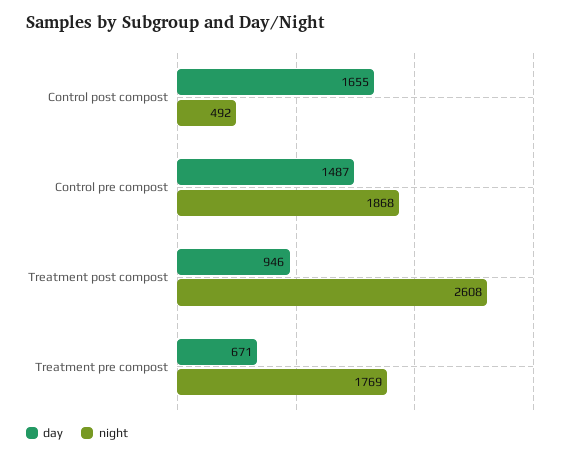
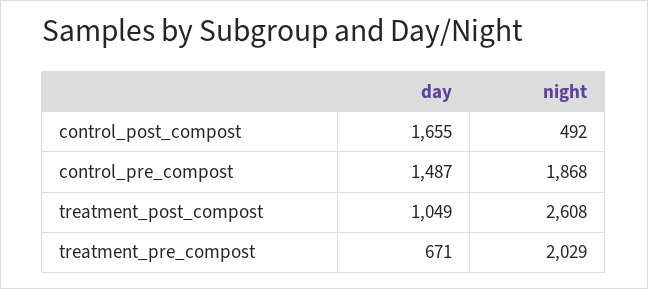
day, Treatment post compost: 946 -> 1049
night, Treatment pre compost: 1769 -> 2029

